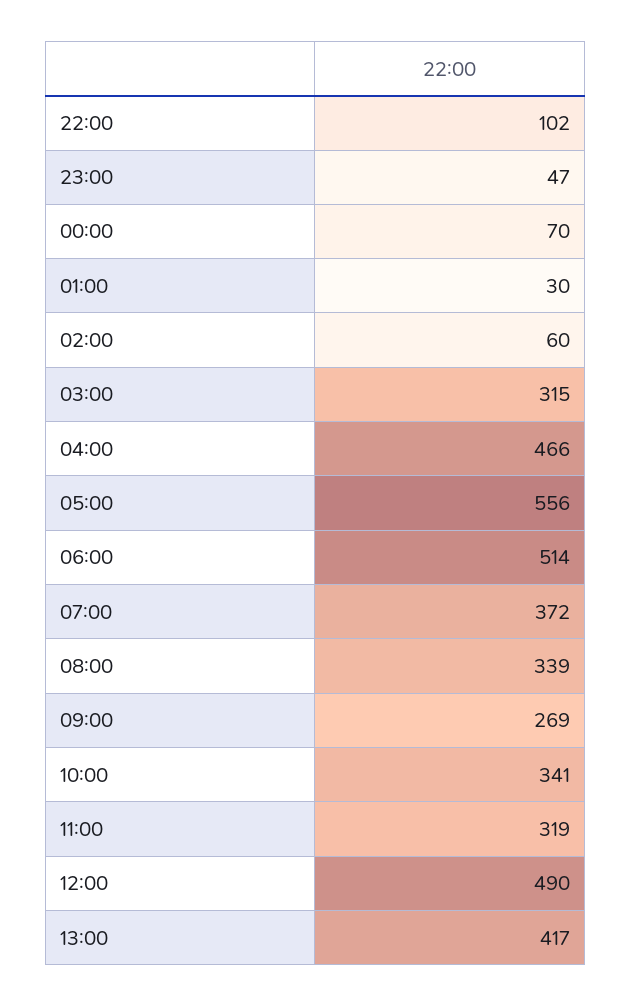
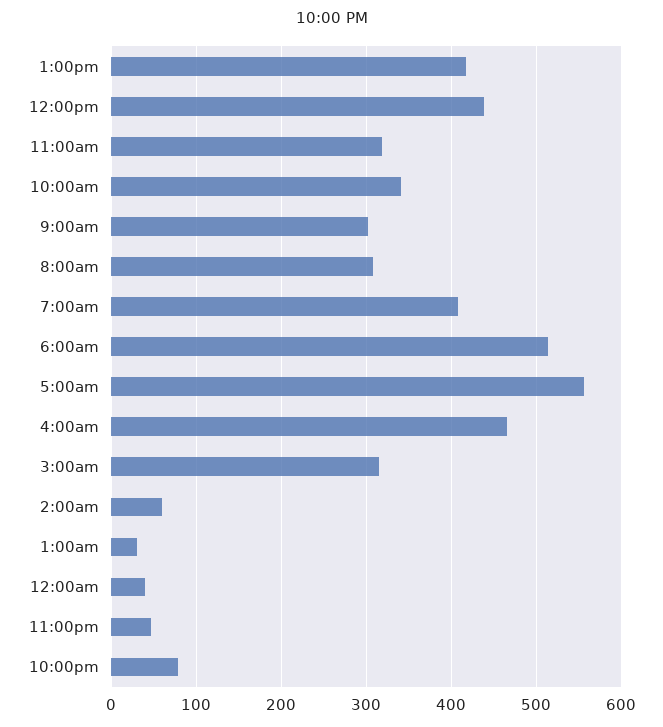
22:00: 102 -> 80
00:00: 70 -> 40
07:00: 372 -> 410
08:00: 339 -> 310
09:00: 269 -> 300
12:00: 490 -> 440

